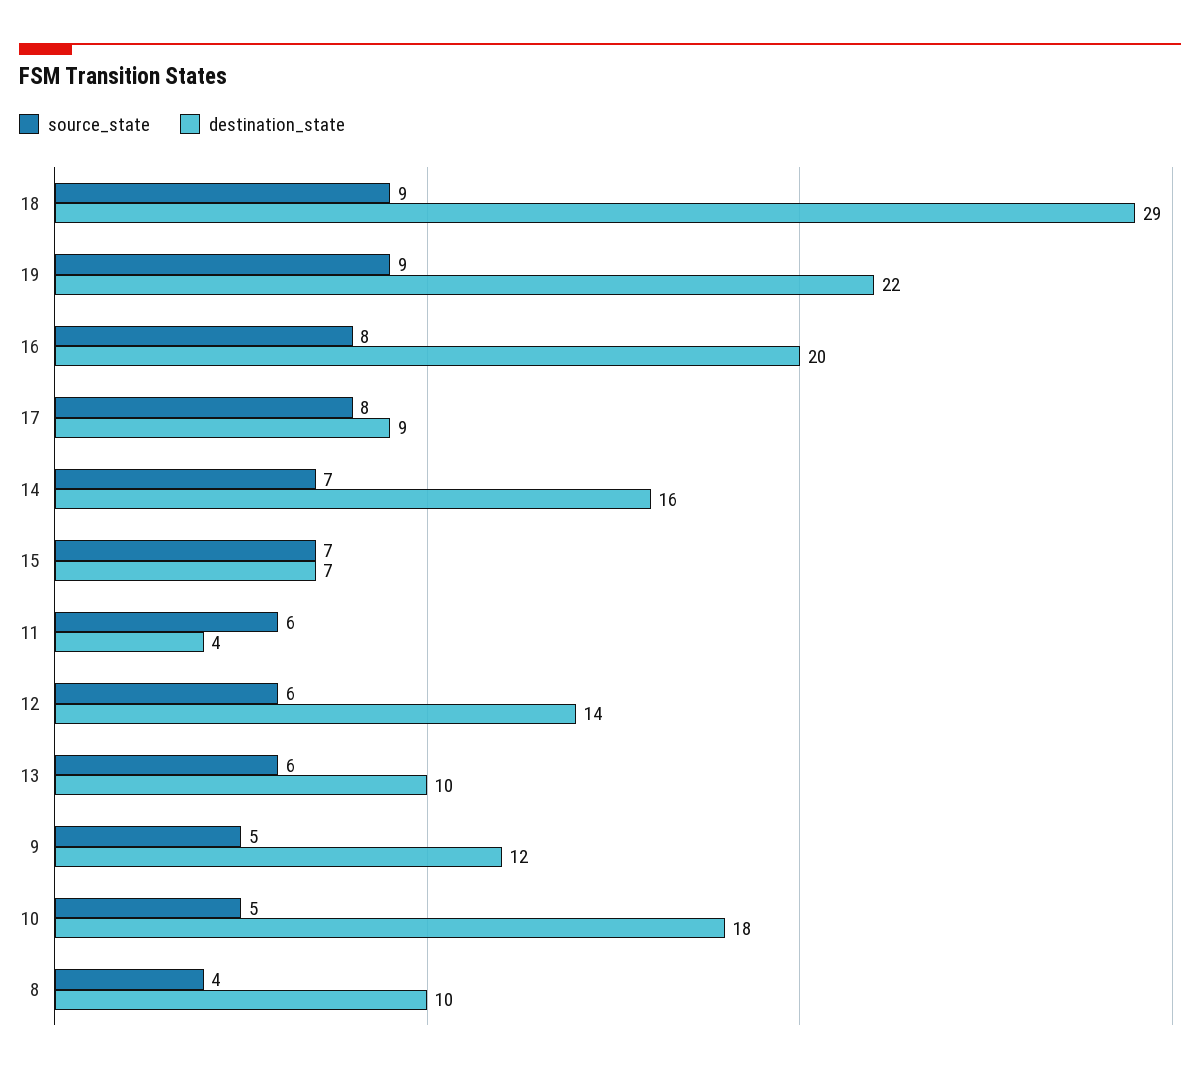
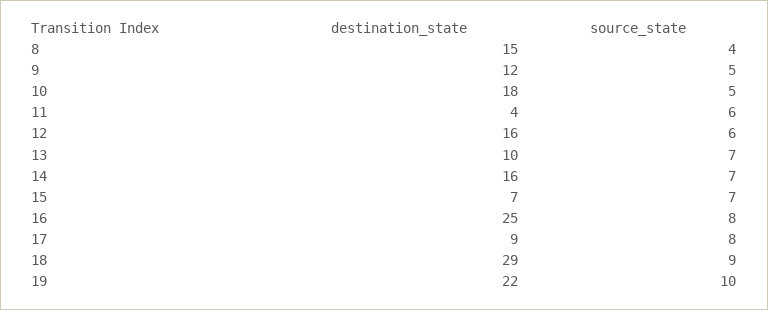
source_state, 19: 9 -> 10
destination_state, 16: 20 -> 25
destination_state, 12: 14 -> 16
source_state, 13: 6 -> 7
destination_state, 8: 10 -> 15

